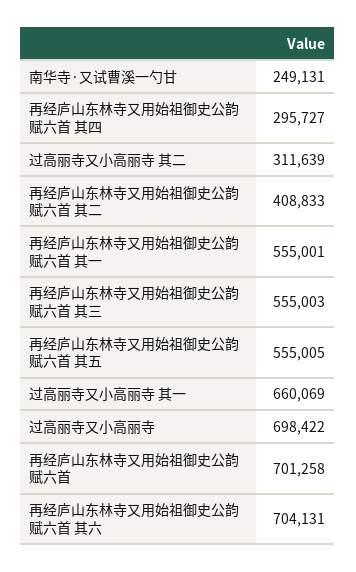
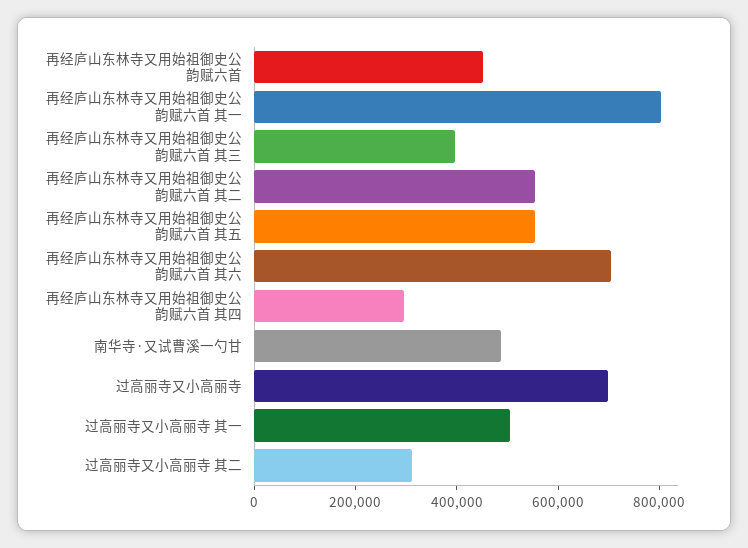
南华寺·又试曹溪一勺甘: 249131 -> 500000
再经庐山东林寺又用始祖御史公韵赋六首 其二: 408833 -> 550000
再经庐山东林寺又用始祖御史公韵赋六首 其一: 555001 -> 800000
再经庐山东林寺又用始祖御史公韵赋六首 其三: 555003 -> 400000
过高丽寺又小高丽寺 其一: 660069 -> 500000
再经庐山东林寺又用始祖御史公韵赋六首: 701258 -> 450000

